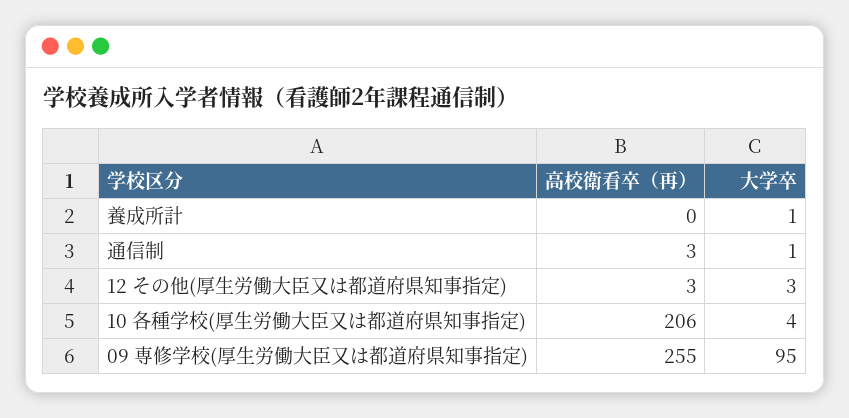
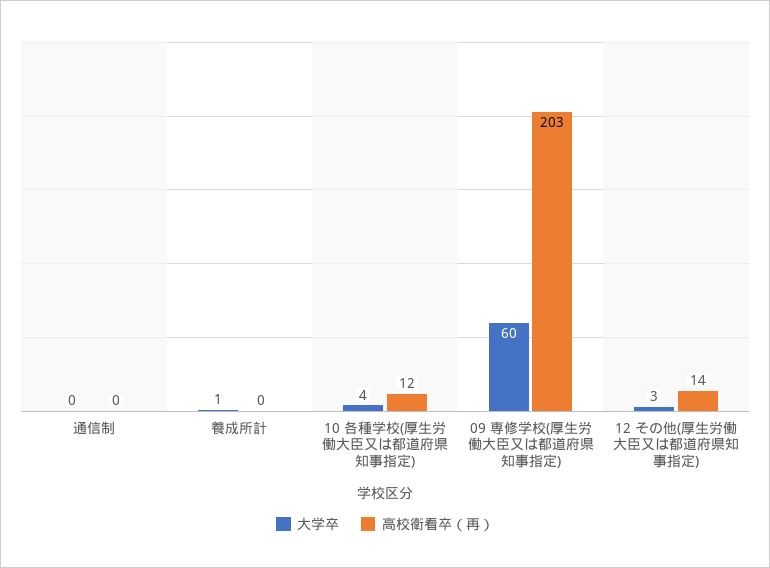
高校衛看卒（再）, 通信制: 3 -> 0
大学卒, 通信制: 1 -> 0
高校衛看卒（再）, 12 その他(厚生労働大臣又は都道府県知事指定): 3 -> 14
高校衛看卒（再）, 10 各種学校(厚生労働大臣又は都道府県知事指定): 206 -> 12
高校衛看卒（再）, 09 専修学校(厚生労働大臣又は都道府県知事指定): 255 -> 203
大学卒, 09 専修学校(厚生労働大臣又は都道府県知事指定): 95 -> 60

